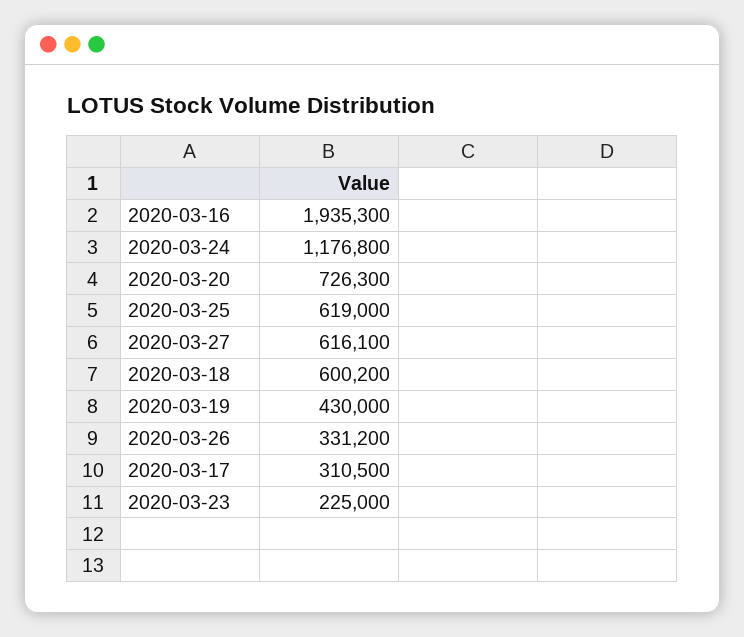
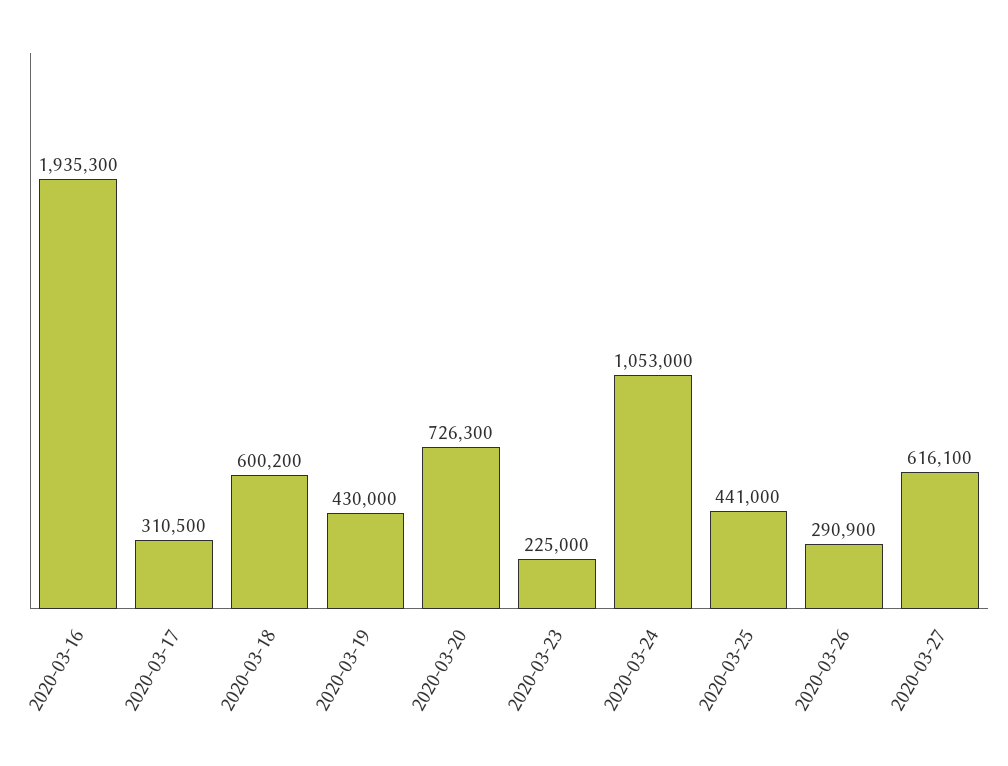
2020-03-24: 1176800 -> 1053000
2020-03-25: 619000 -> 441000
2020-03-26: 331200 -> 290900

